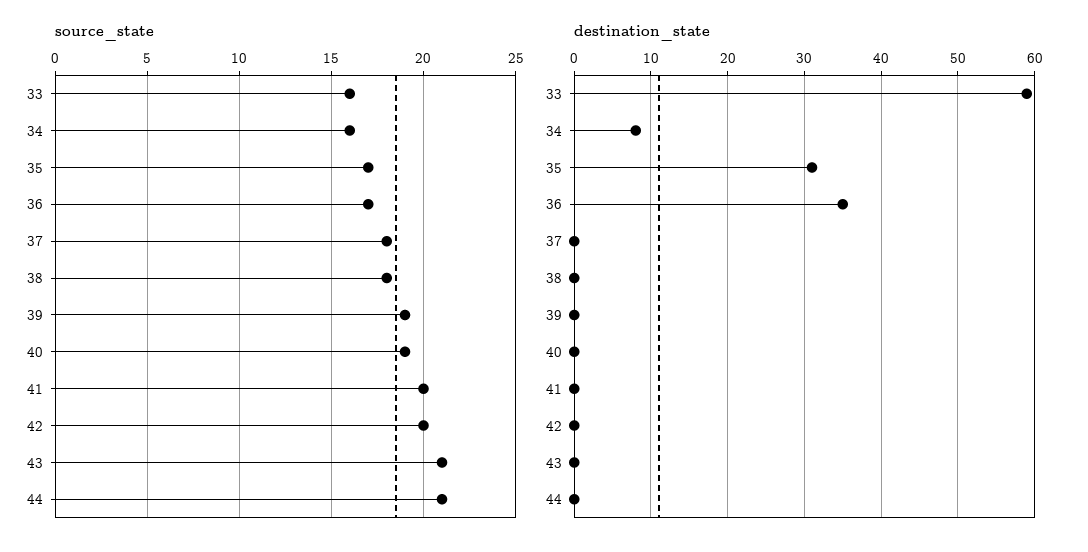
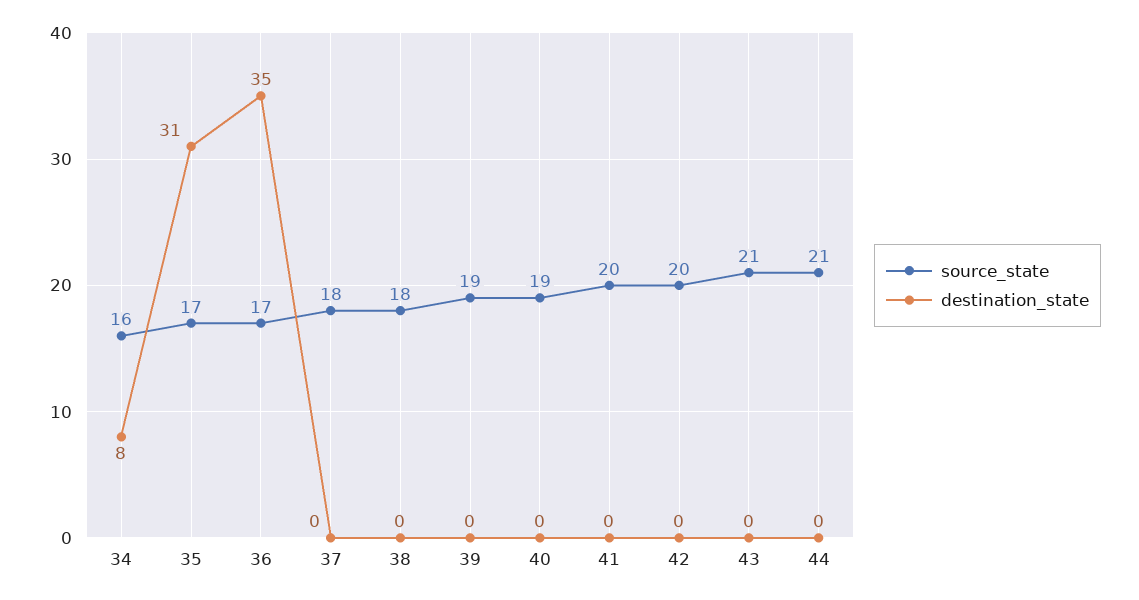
source_state, 33: 16 -> none
destination_state, 33: 59 -> none

